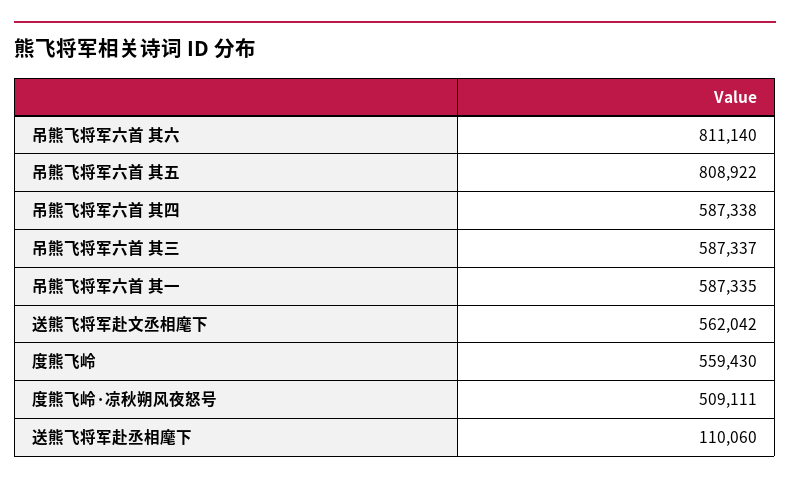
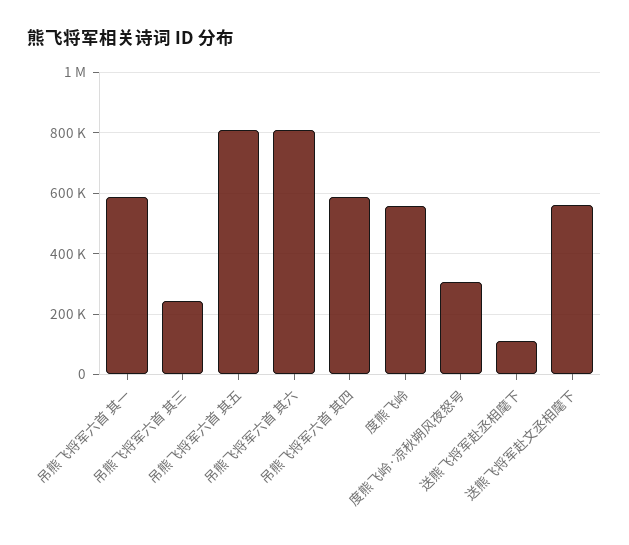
吊熊飞将军六首 其三: 587337 -> 240000
度熊飞岭·凉秋朔风夜怒号: 509111 -> 300000

